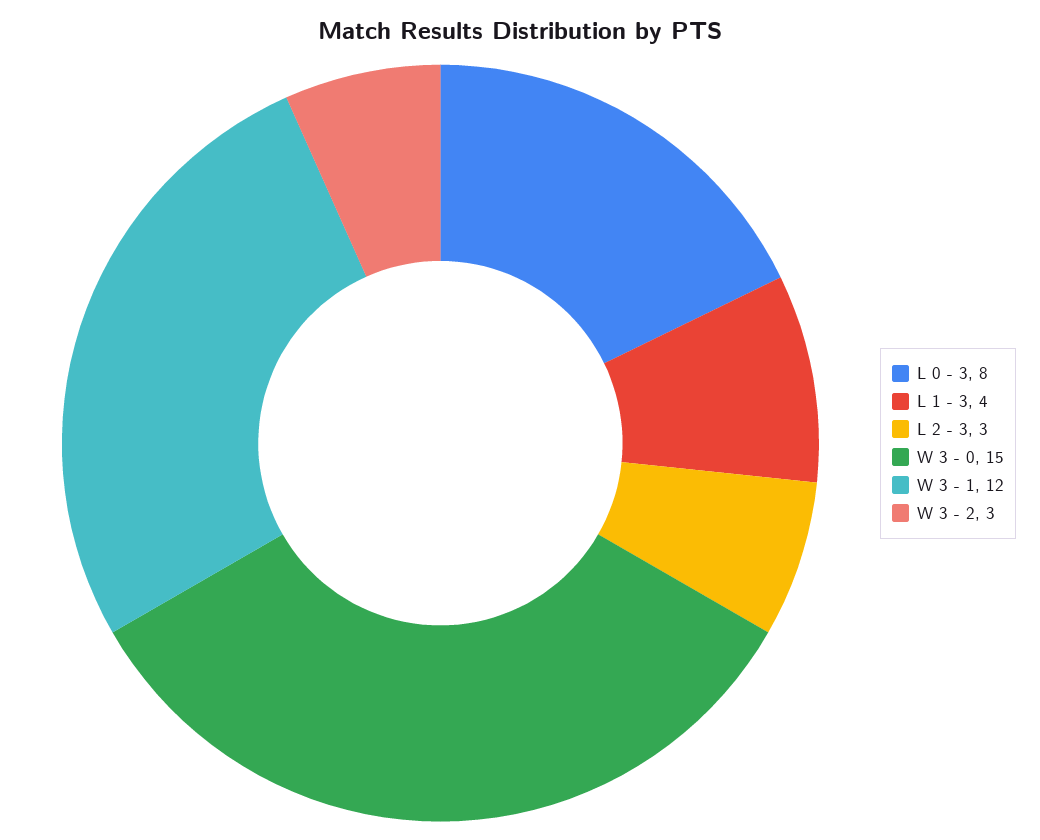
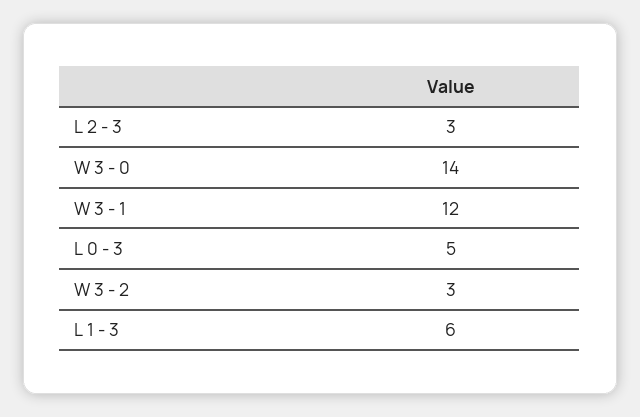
L 0 - 3: 8 -> 5
L 1 - 3: 4 -> 6
W 3 - 0: 15 -> 14

